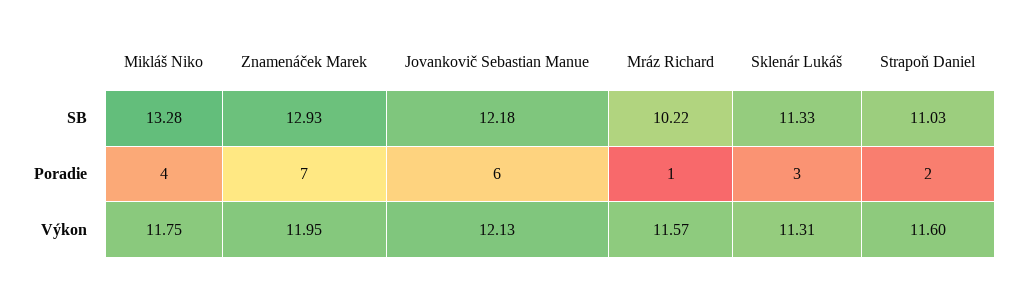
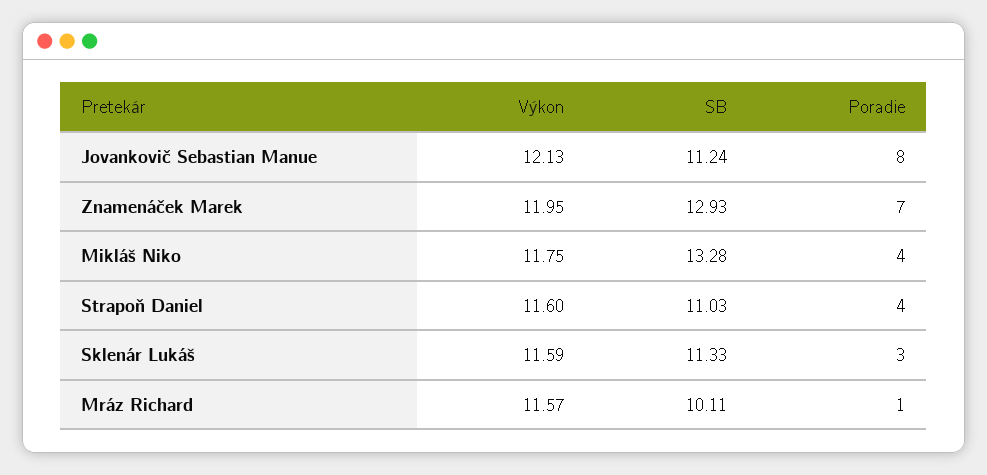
Jovankovič Sebastian Manue, SB: 12.18 -> 11.24
Mráz Richard, SB: 10.22 -> 10.11
Jovankovič Sebastian Manue, Poradie: 6 -> 8
Strapoň Daniel, Poradie: 2 -> 4
Sklenár Lukáš, Výkon: 11.31 -> 11.59

